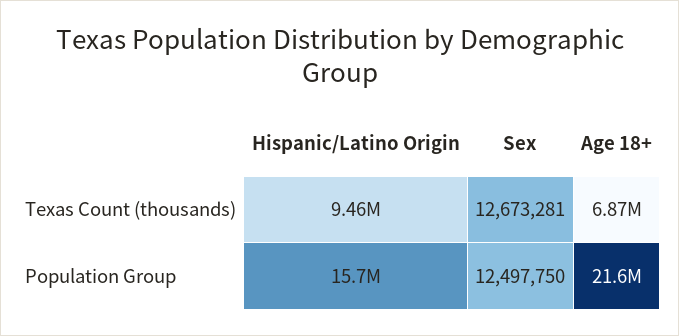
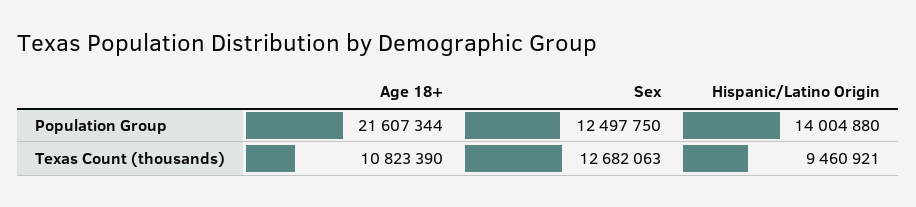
Sex, Texas Count (thousands): 12673281 -> 12682063
Age 18+, Texas Count (thousands): 6870000 -> 10823390
Hispanic/Latino Origin, Population Group: 15700000 -> 14004880

